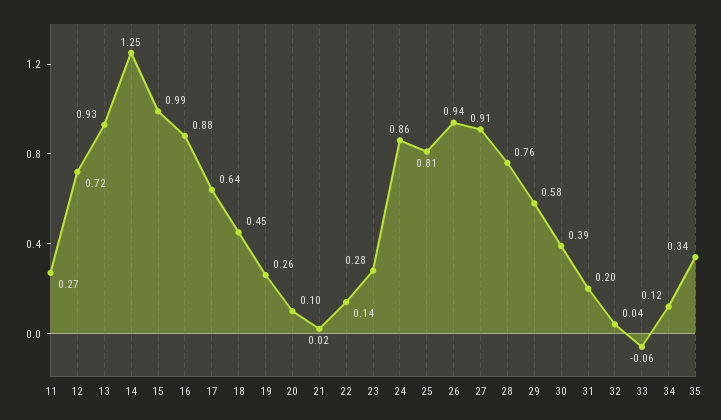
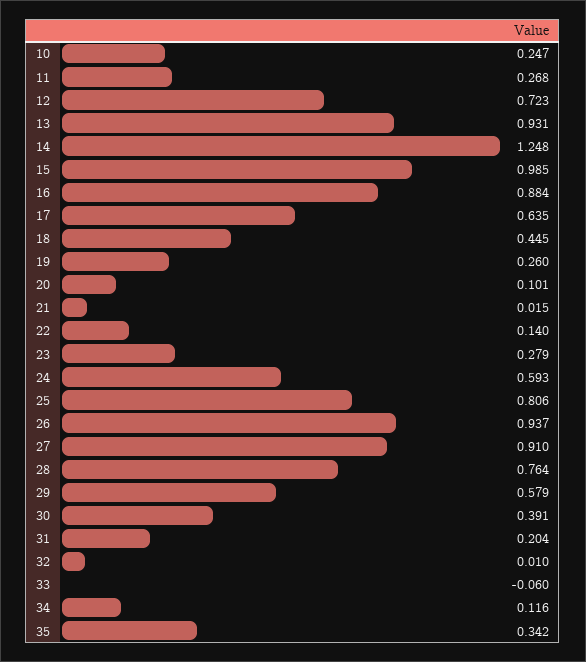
24: 0.86 -> 0.593
32: 0.04 -> 0.01
10: none -> 0.247

